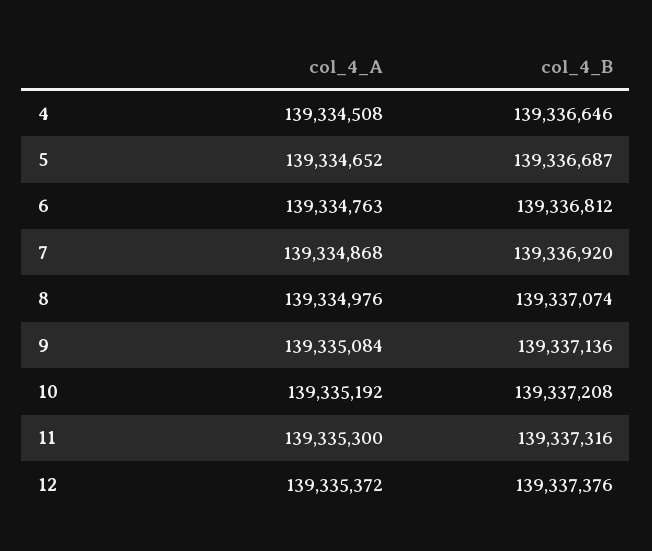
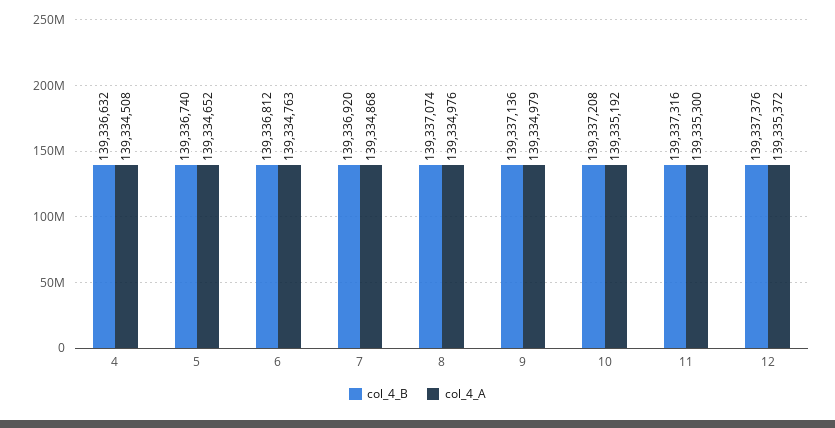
col_4_B, 4: 139336646 -> 139336632
col_4_B, 5: 139336687 -> 139336740
col_4_A, 9: 139335084 -> 139334979

